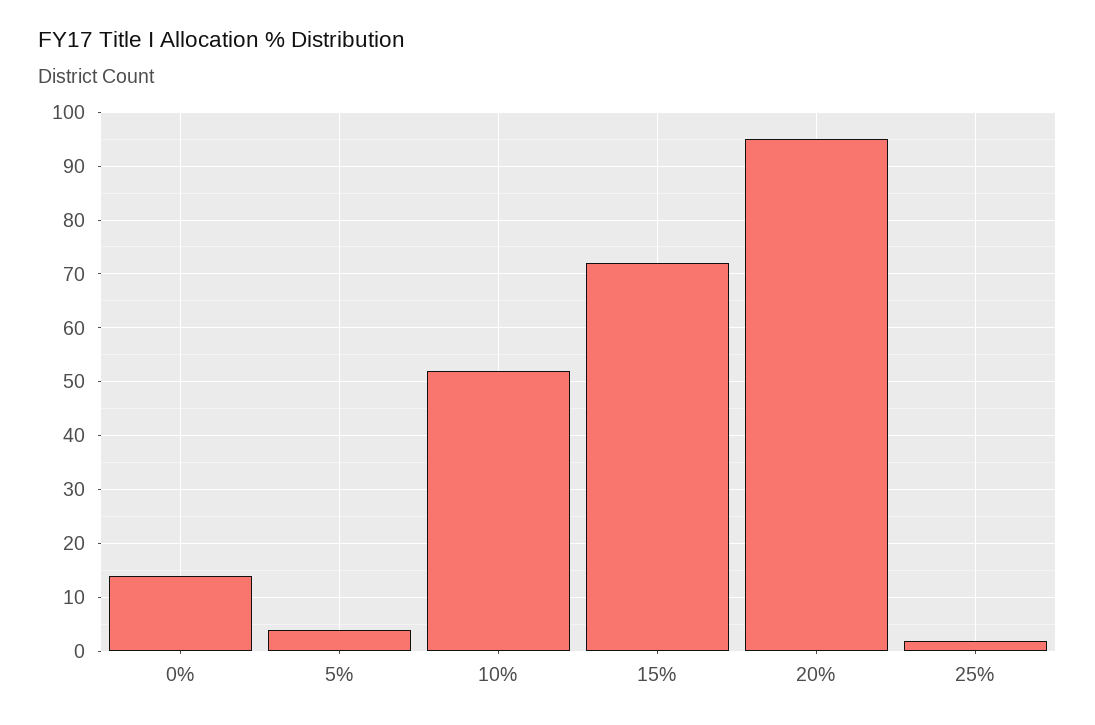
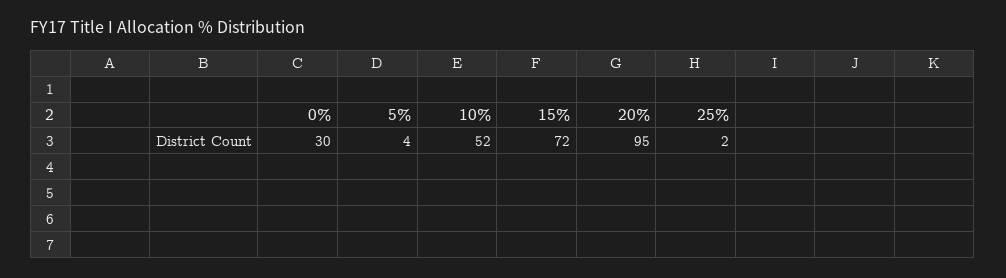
0%: 15 -> 30

